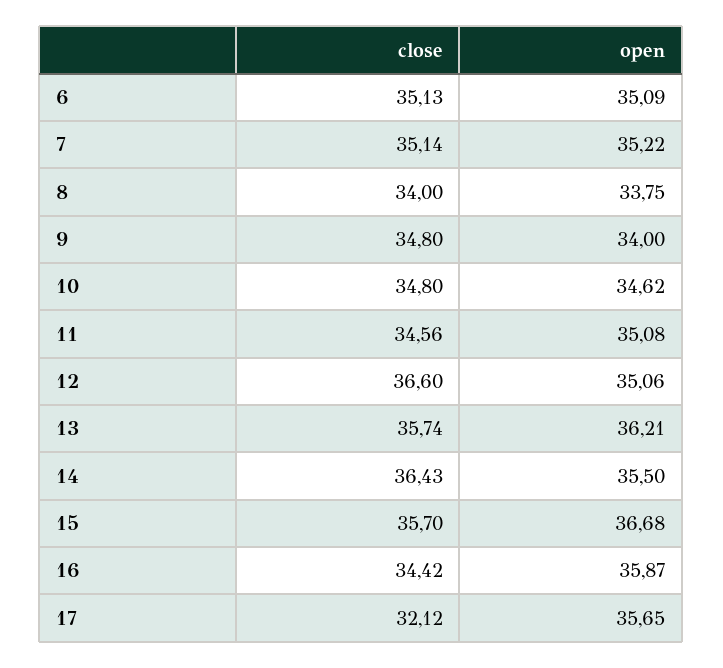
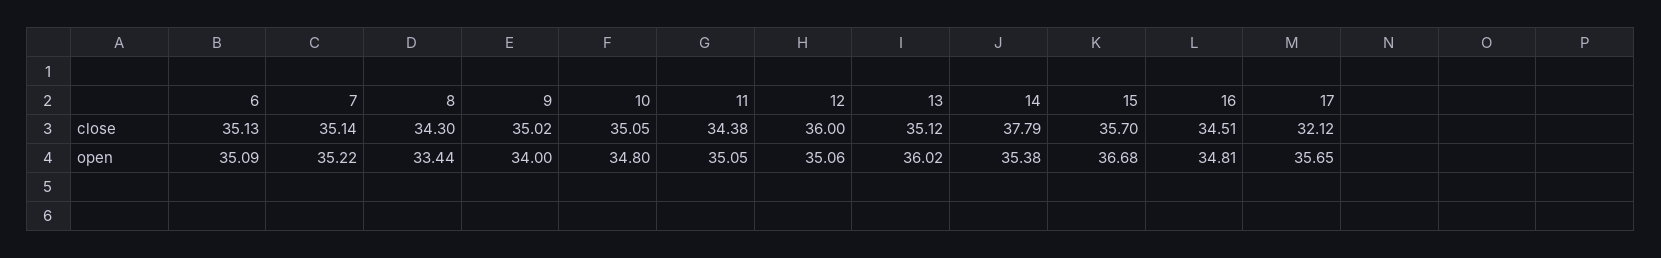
close, 8: 34 -> 34.3
open, 8: 33.75 -> 33.44
close, 9: 34.8 -> 35.02
close, 10: 34.8 -> 35.05
open, 10: 34.62 -> 34.8
close, 11: 34.56 -> 34.38
open, 11: 35.08 -> 35.05
close, 12: 36.6 -> 36
close, 13: 35.74 -> 35.12
open, 13: 36.21 -> 36.02
close, 14: 36.43 -> 37.79
open, 14: 35.5 -> 35.38
close, 16: 34.42 -> 34.51
open, 16: 35.87 -> 34.81

